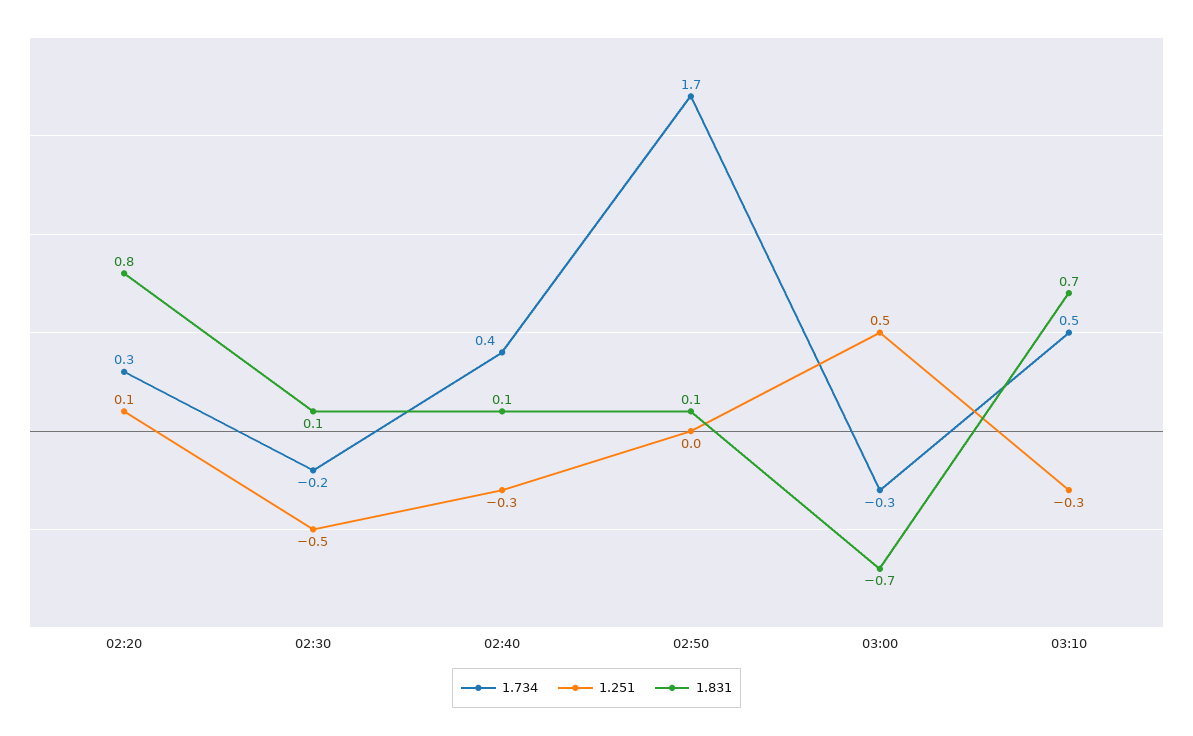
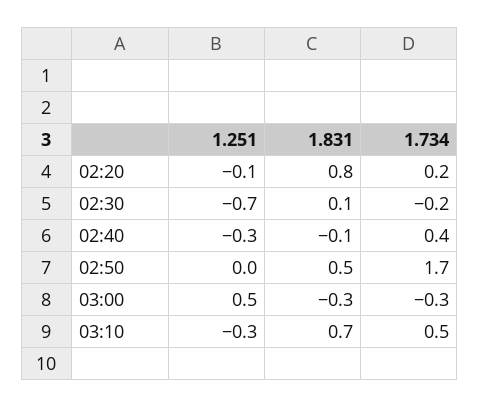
1.734, 02:20: 0.3 -> 0.2
1.251, 02:20: 0.1 -> -0.1
1.251, 02:30: -0.5 -> -0.7
1.831, 02:40: 0.1 -> -0.1
1.831, 02:50: 0.1 -> 0.5
1.831, 03:00: -0.7 -> -0.3

